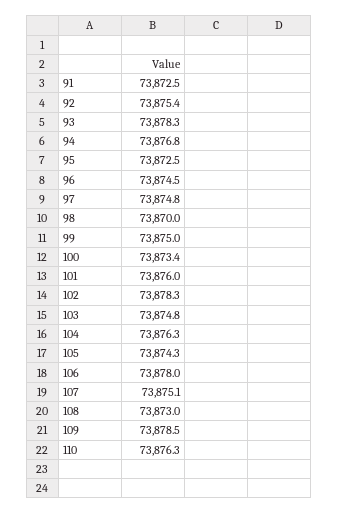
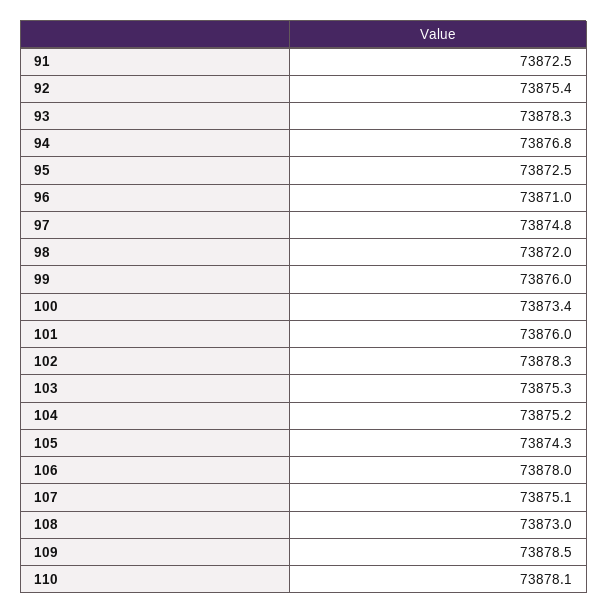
96: 73874.5 -> 73871
98: 73870 -> 73872
99: 73875 -> 73876
103: 73874.8 -> 73875.3
104: 73876.3 -> 73875.2
110: 73876.3 -> 73878.1

